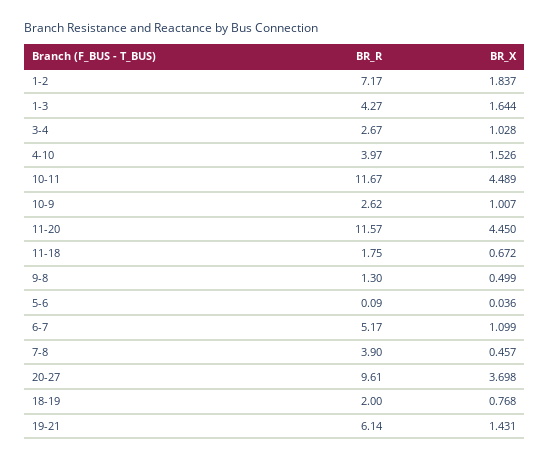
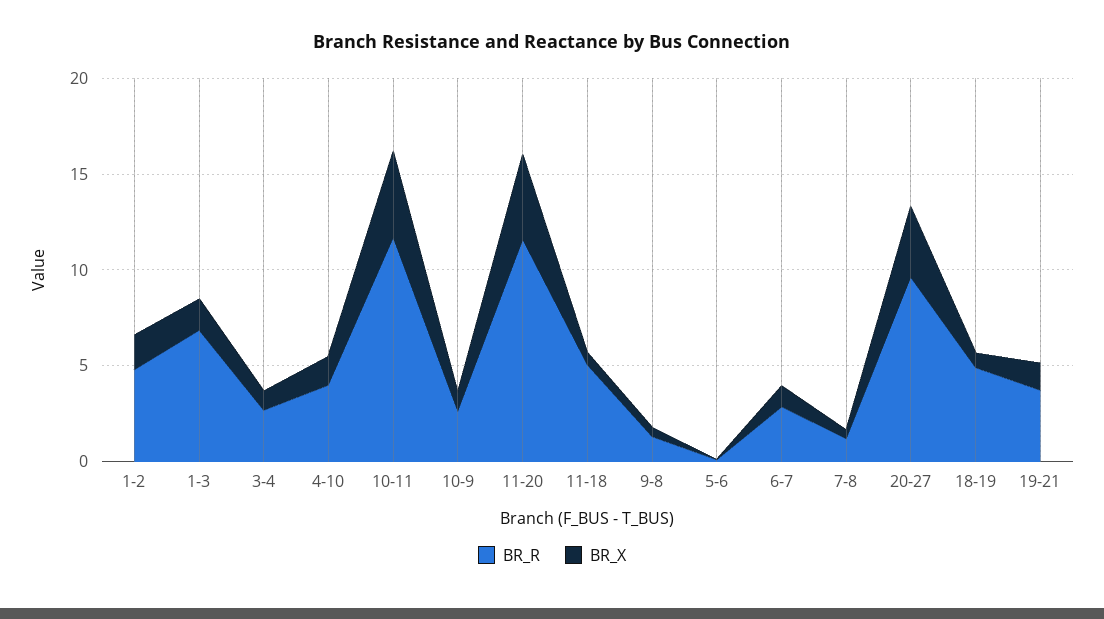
BR_R, 1-2: 7.17 -> 5
BR_R, 1-3: 4.27 -> 7
BR_R, 11-18: 1.75 -> 5
BR_R, 6-7: 5.17 -> 3
BR_R, 7-8: 3.9 -> 1
BR_R, 18-19: 2 -> 5
BR_R, 19-21: 6.14 -> 4

